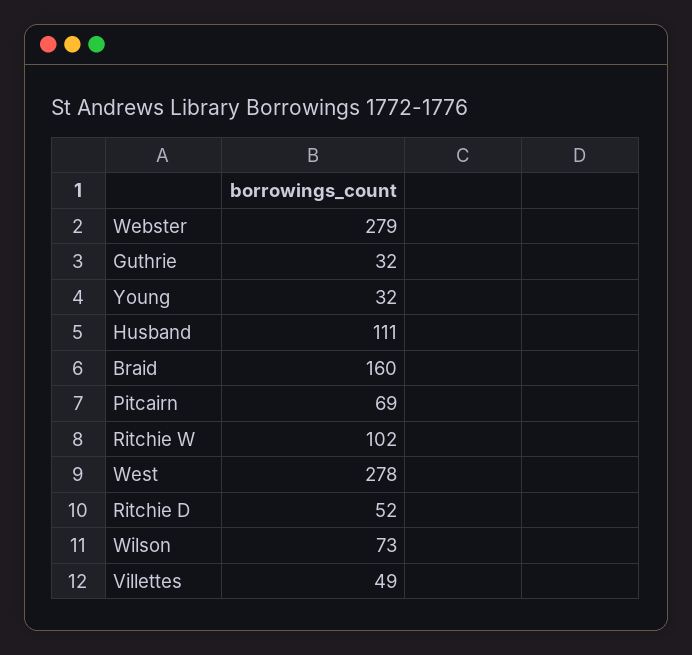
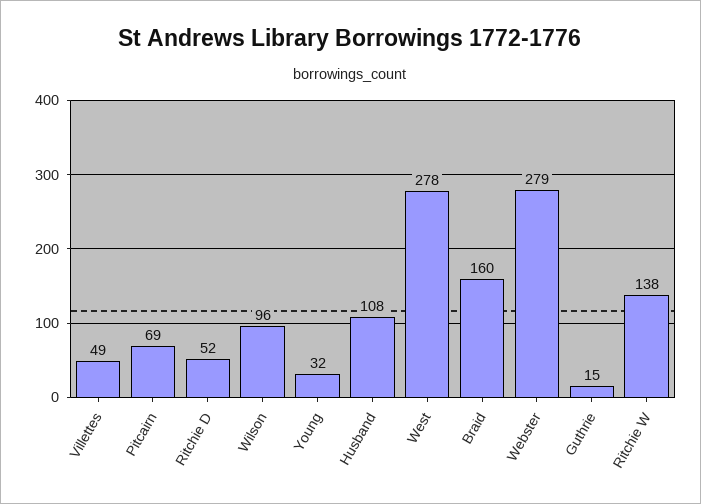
Guthrie: 32 -> 15
Husband: 111 -> 108
Ritchie W: 102 -> 138
Wilson: 73 -> 96

